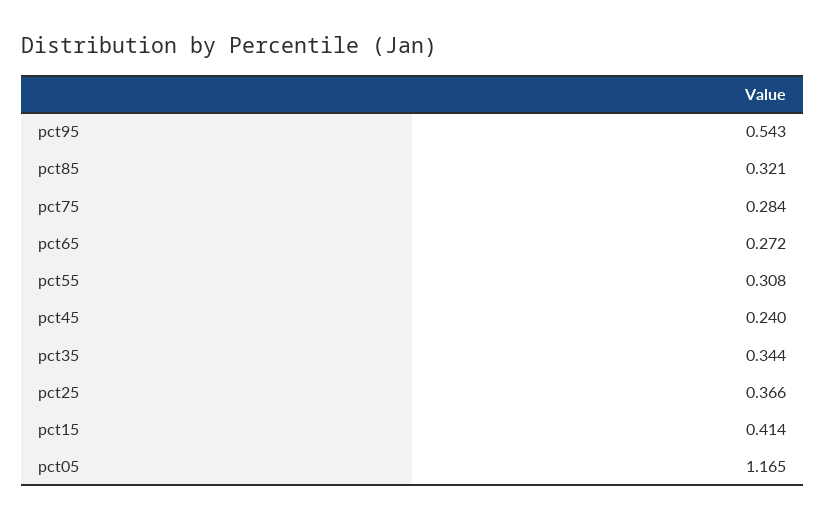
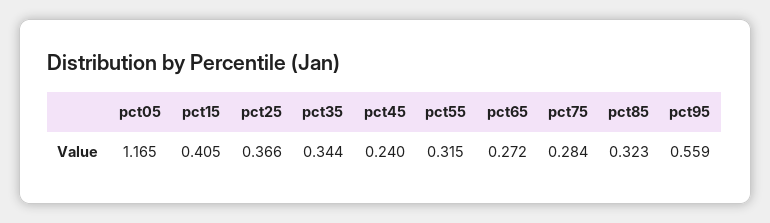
pct95: 0.543 -> 0.559
pct85: 0.321 -> 0.323
pct55: 0.308 -> 0.315
pct15: 0.414 -> 0.405

